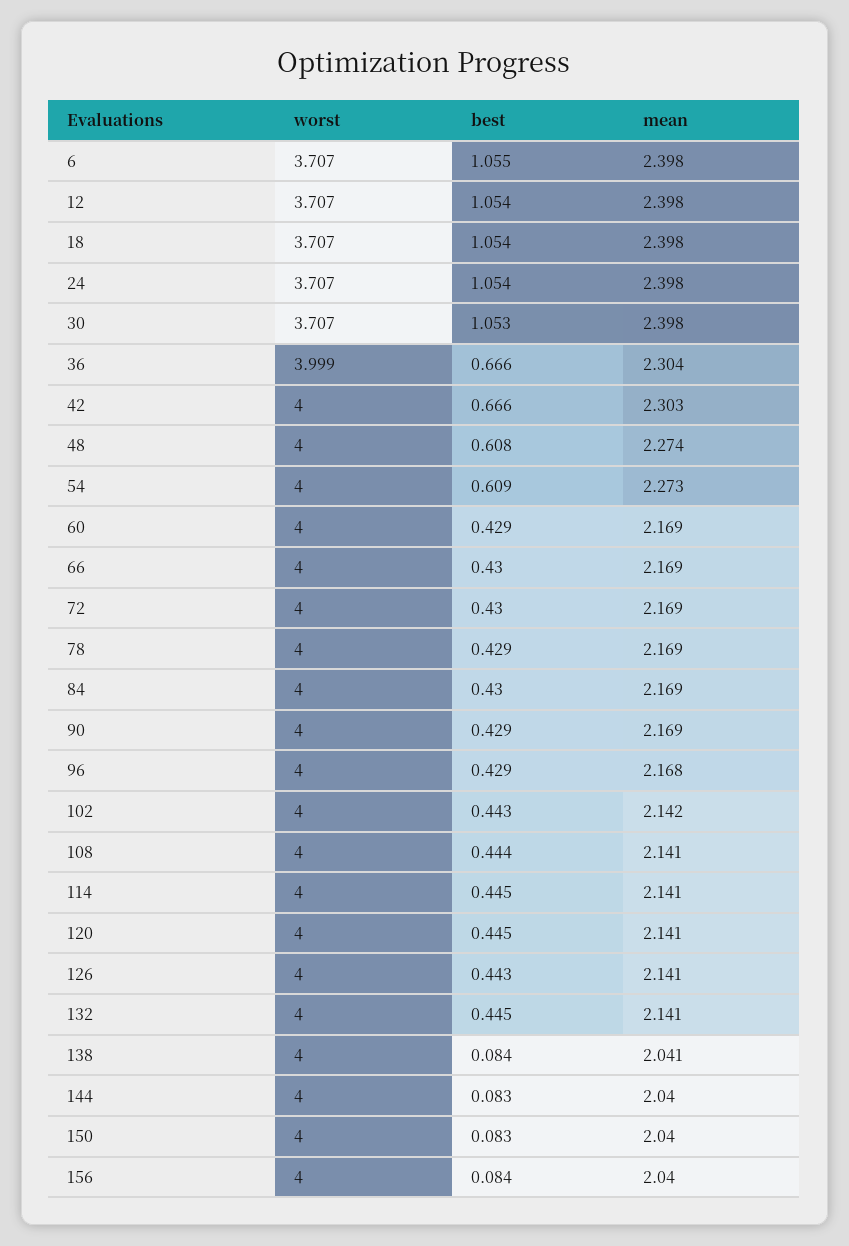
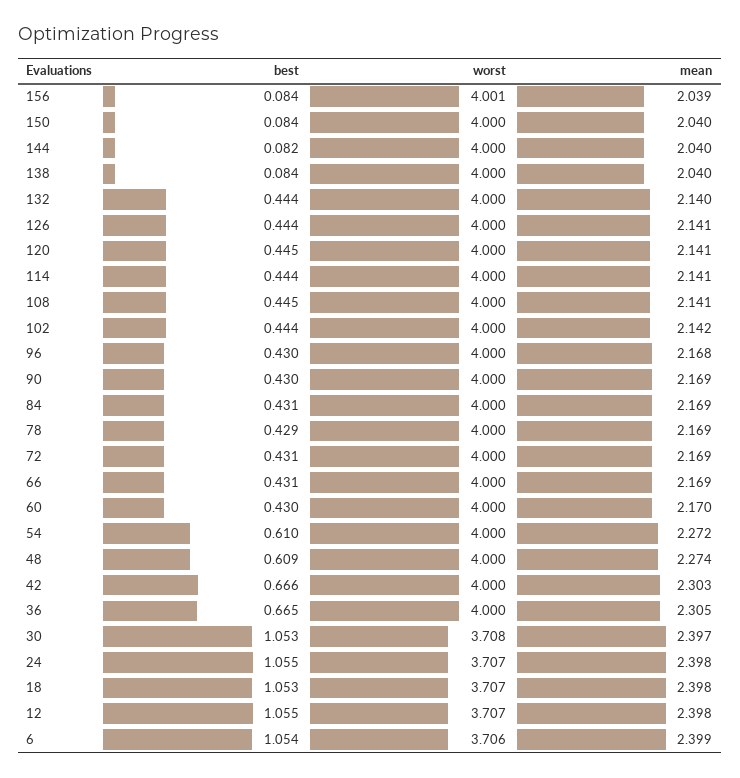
worst, 6: 3.707 -> 3.706
best, 6: 1.055 -> 1.054
mean, 6: 2.398 -> 2.399
best, 12: 1.054 -> 1.055
best, 18: 1.054 -> 1.053
best, 24: 1.054 -> 1.055
worst, 30: 3.707 -> 3.708
mean, 30: 2.398 -> 2.397
worst, 36: 3.999 -> 4
best, 36: 0.666 -> 0.665
mean, 36: 2.304 -> 2.305
best, 48: 0.608 -> 0.609
best, 54: 0.609 -> 0.61
mean, 54: 2.273 -> 2.272
best, 60: 0.429 -> 0.43
mean, 60: 2.169 -> 2.17
best, 66: 0.43 -> 0.431
best, 72: 0.43 -> 0.431
best, 84: 0.43 -> 0.431
best, 90: 0.429 -> 0.43
best, 96: 0.429 -> 0.43
best, 102: 0.443 -> 0.444
best, 108: 0.444 -> 0.445
best, 114: 0.445 -> 0.444
best, 126: 0.443 -> 0.444
best, 132: 0.445 -> 0.444
mean, 132: 2.141 -> 2.14
mean, 138: 2.041 -> 2.04
best, 144: 0.083 -> 0.082
best, 150: 0.083 -> 0.084
worst, 156: 4 -> 4.001
mean, 156: 2.04 -> 2.039

